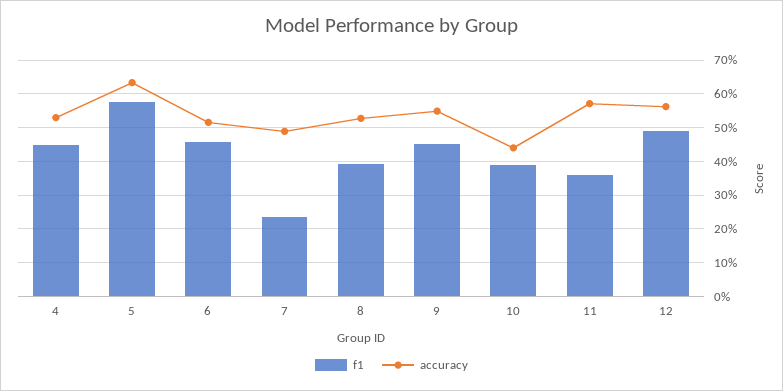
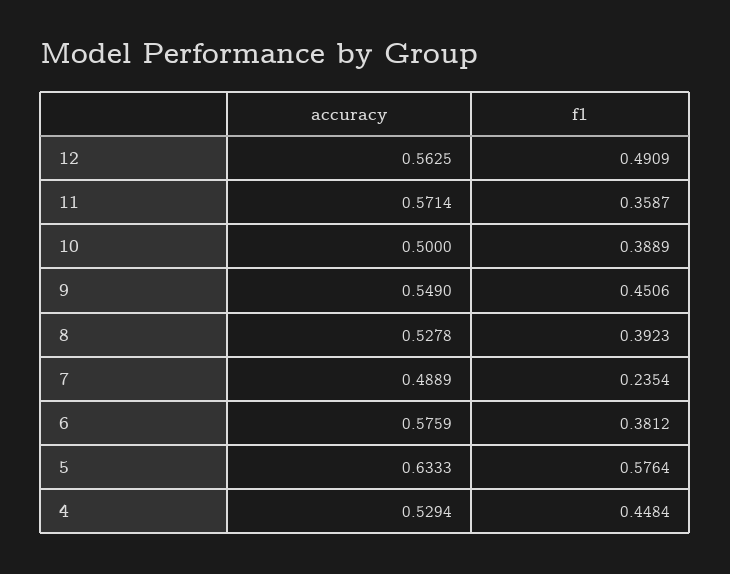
f1, 6: 0.46 -> 0.3812
accuracy, 6: 0.52 -> 0.5759
accuracy, 10: 0.44 -> 0.5

